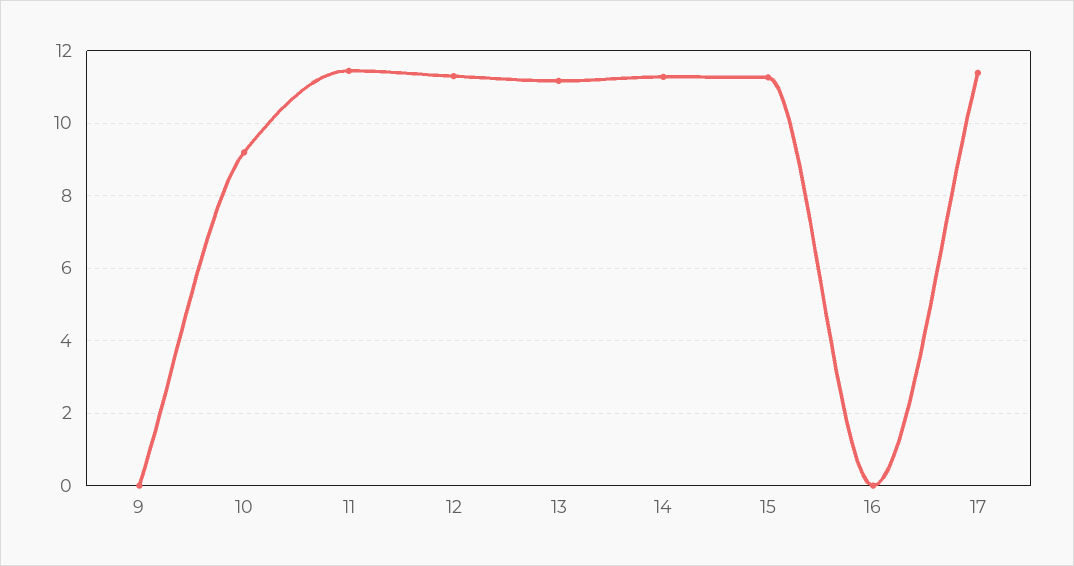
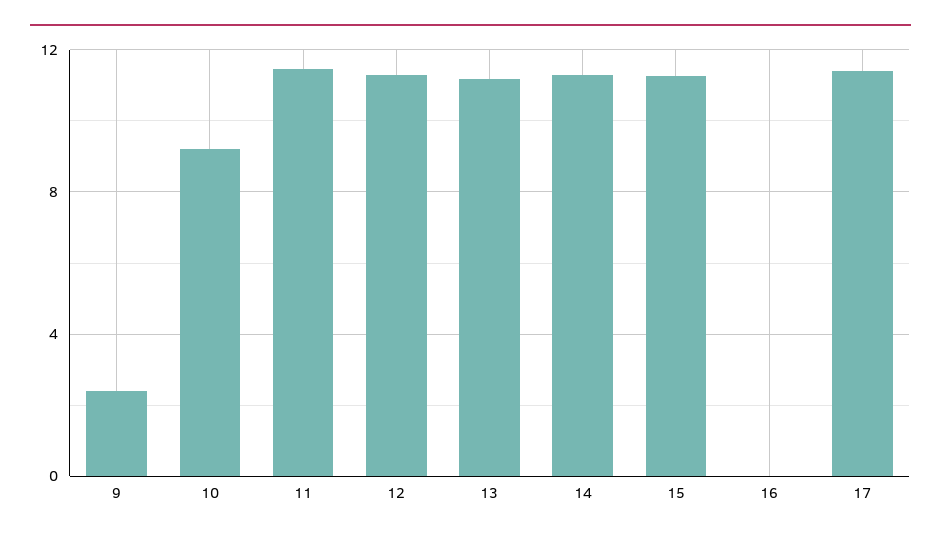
9: 0 -> 2.5

